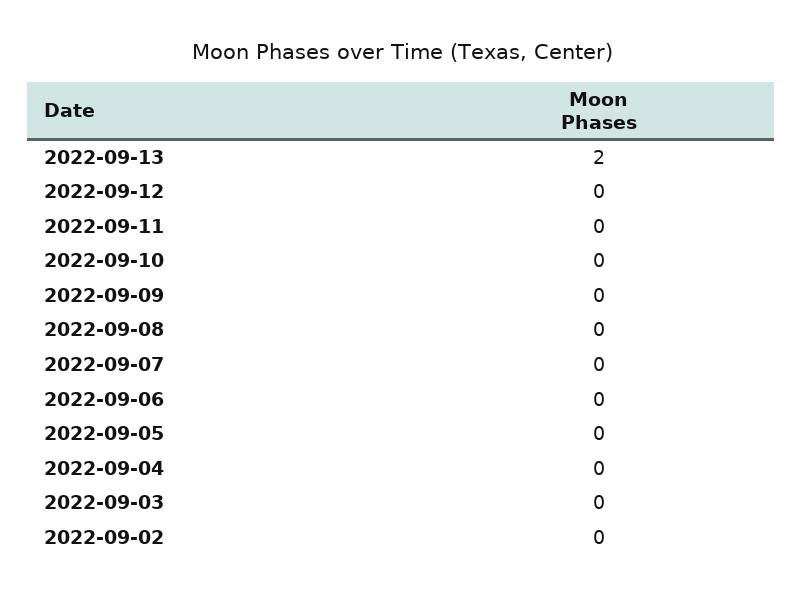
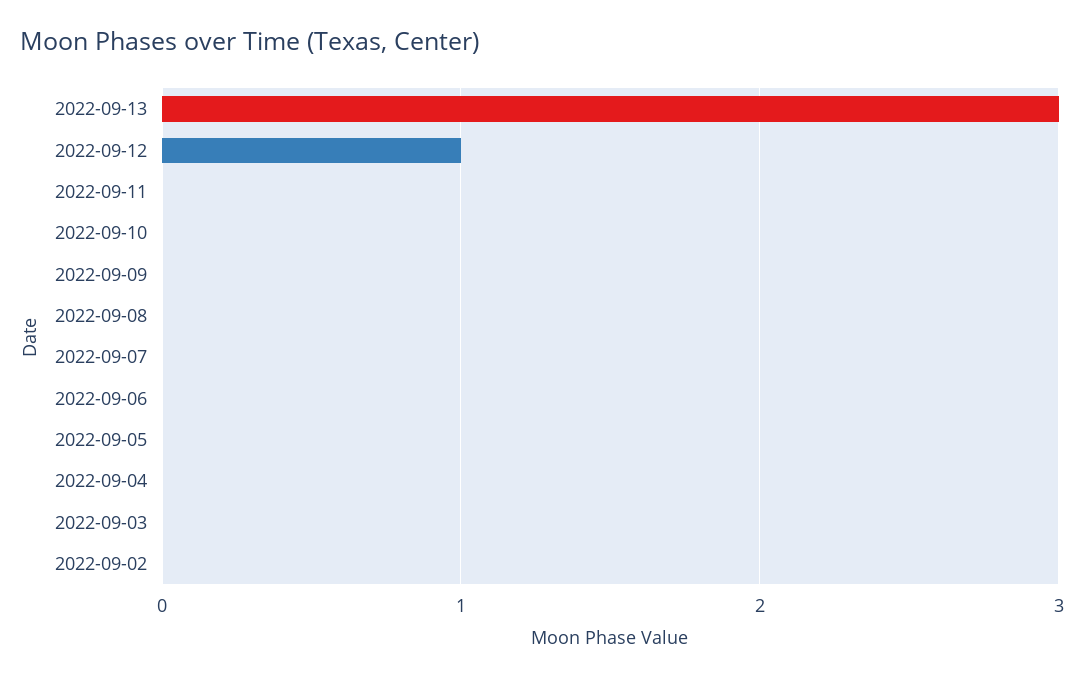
2022-09-13: 2 -> 3
2022-09-12: 0 -> 1

